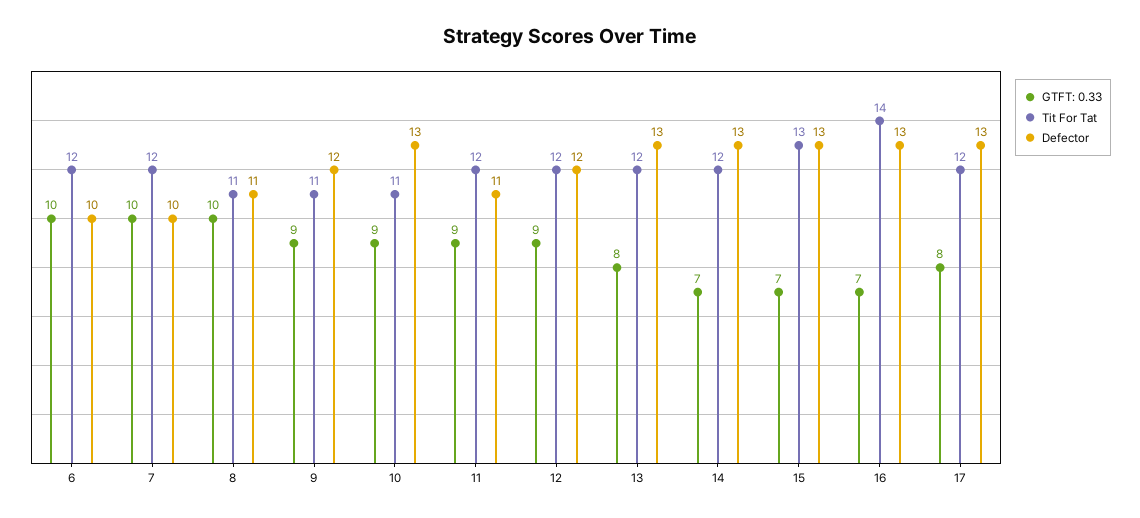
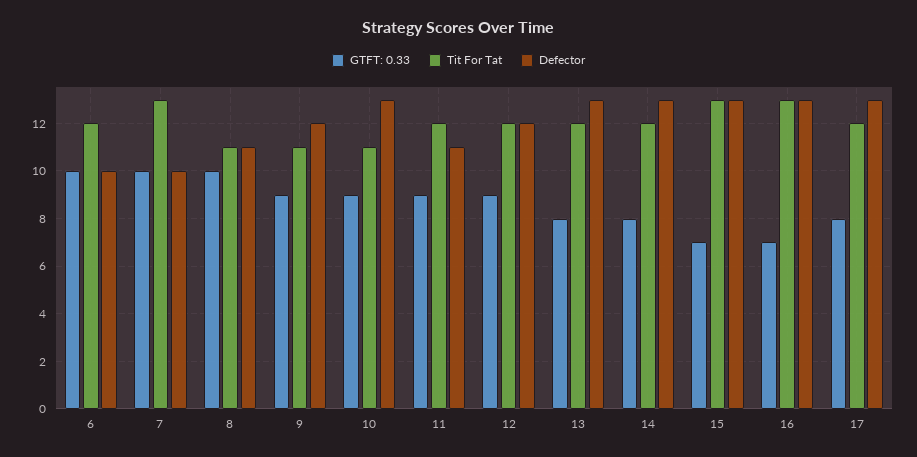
Tit For Tat, 7: 12 -> 13
GTFT: 0.33, 14: 7 -> 8
Tit For Tat, 16: 14 -> 13

